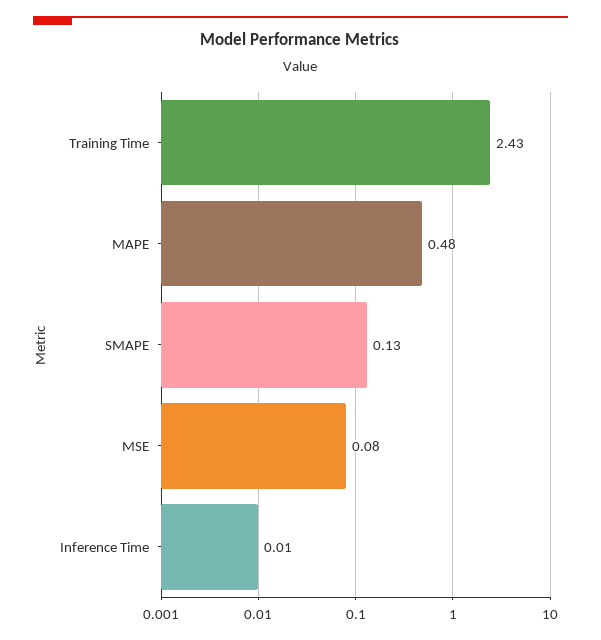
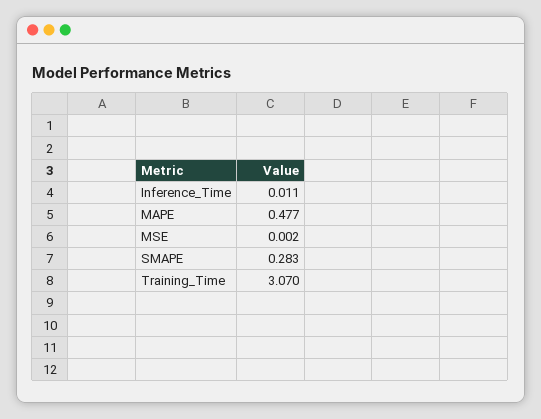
Training Time: 2.43 -> 3.07
SMAPE: 0.13 -> 0.283
MSE: 0.08 -> 0.002

